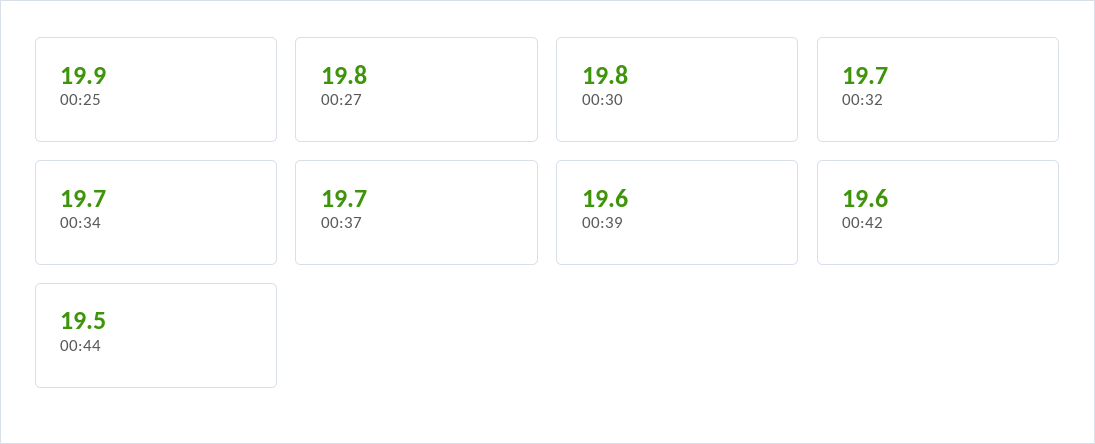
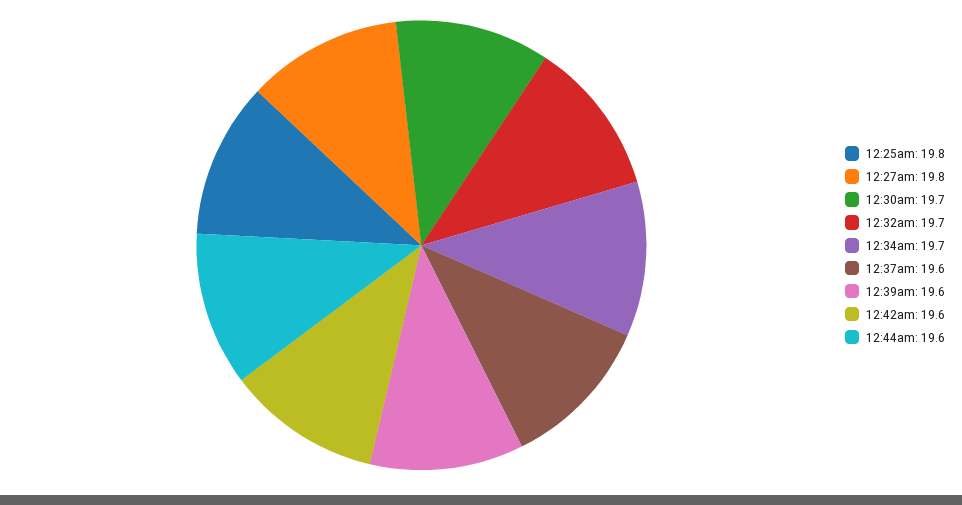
00:25: 19.9 -> 19.8
00:30: 19.8 -> 19.7
00:37: 19.7 -> 19.6
00:44: 19.5 -> 19.6

